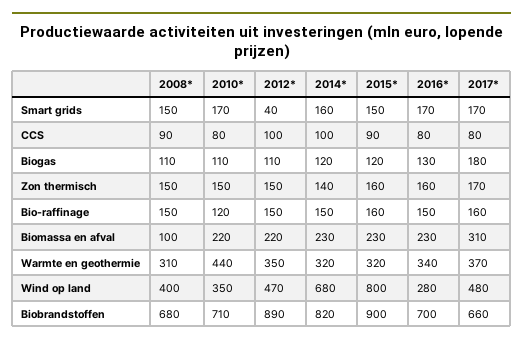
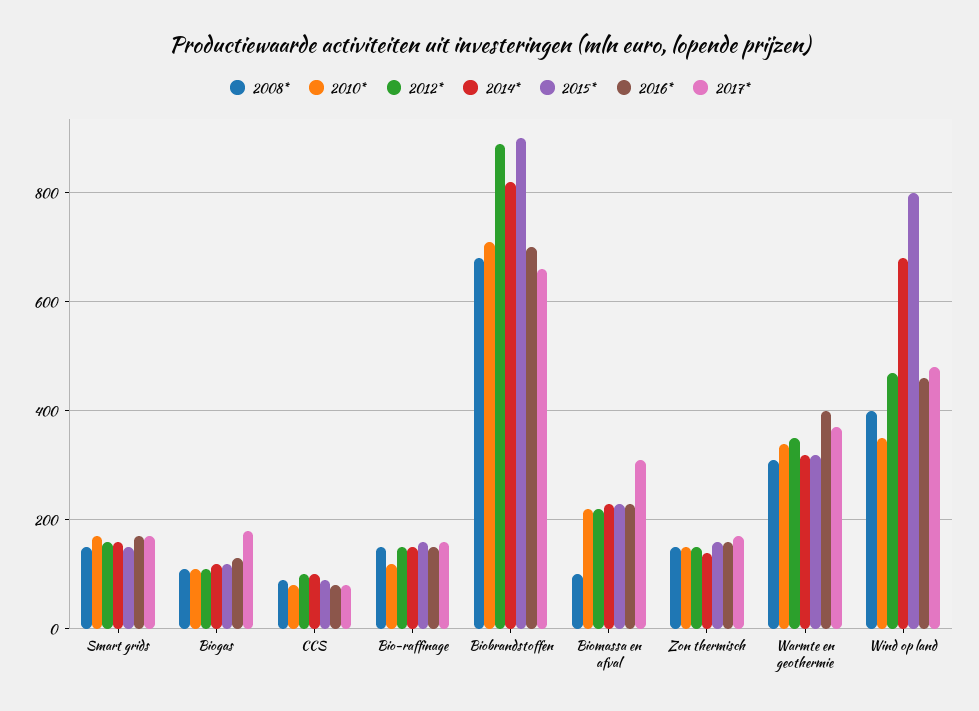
2012*, Smart grids: 40 -> 160
2010*, Warmte en geothermie: 440 -> 340
2016*, Warmte en geothermie: 340 -> 400
2016*, Wind op land: 280 -> 460

